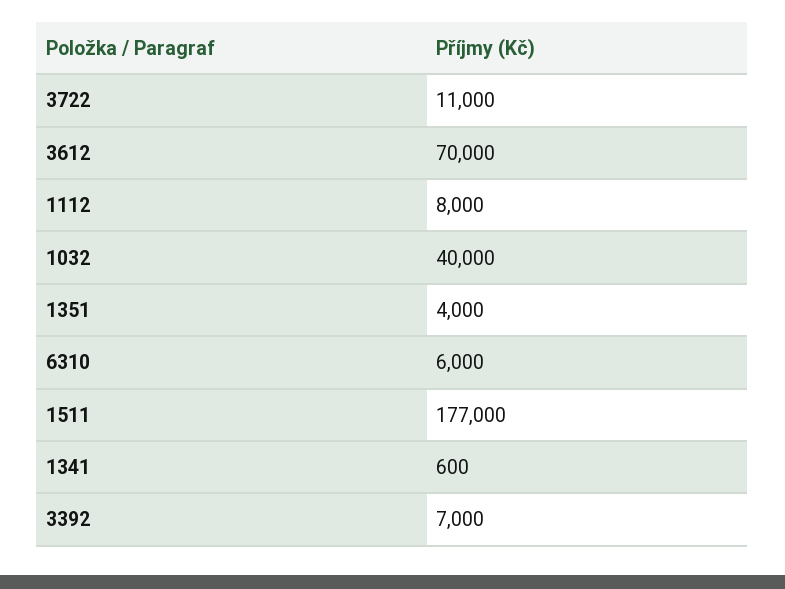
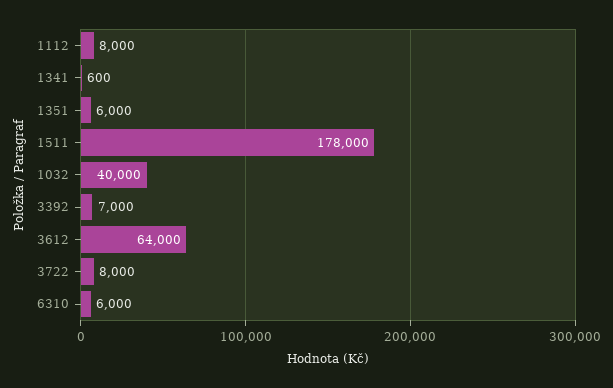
3722: 11000 -> 8000
3612: 70000 -> 64000
1351: 4000 -> 6000
1511: 177000 -> 178000

